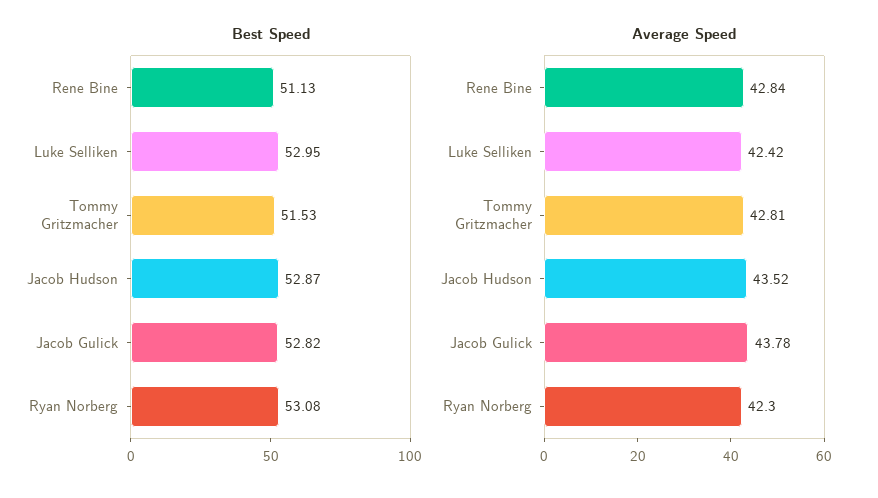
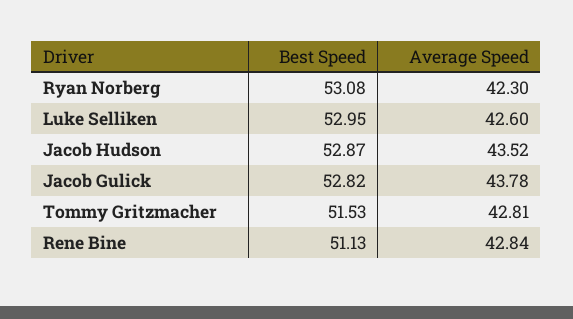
Average Speed, Luke Selliken: 42.42 -> 42.6

